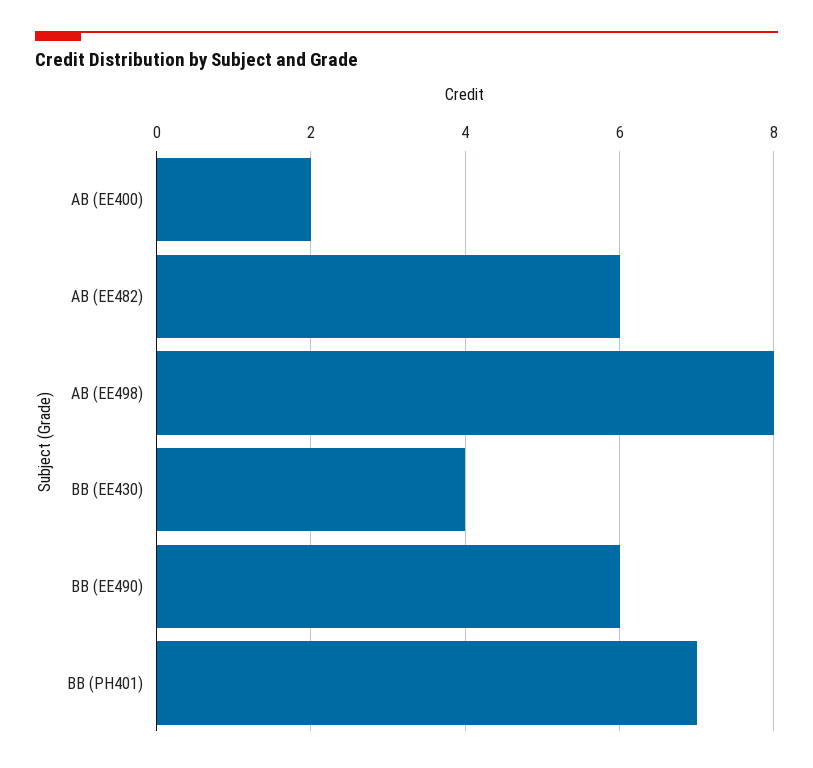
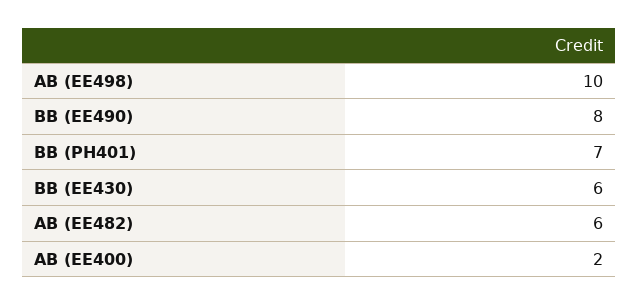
AB (EE498): 8 -> 10
BB (EE430): 4 -> 6
BB (EE490): 6 -> 8

